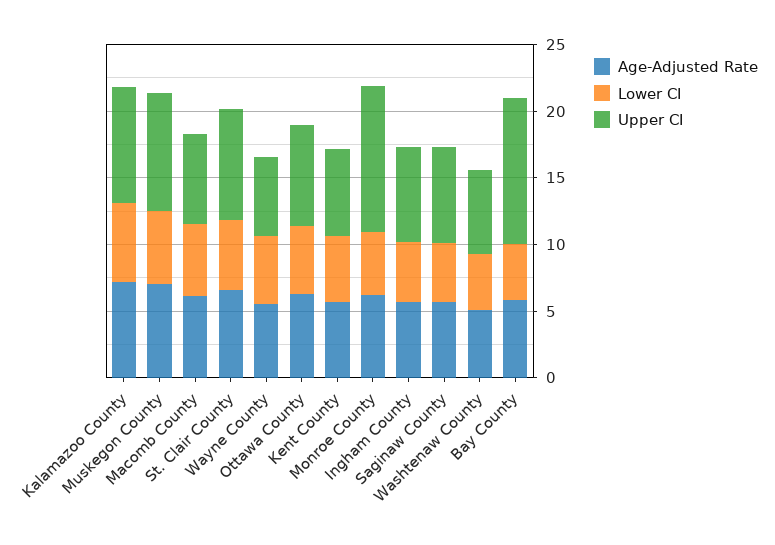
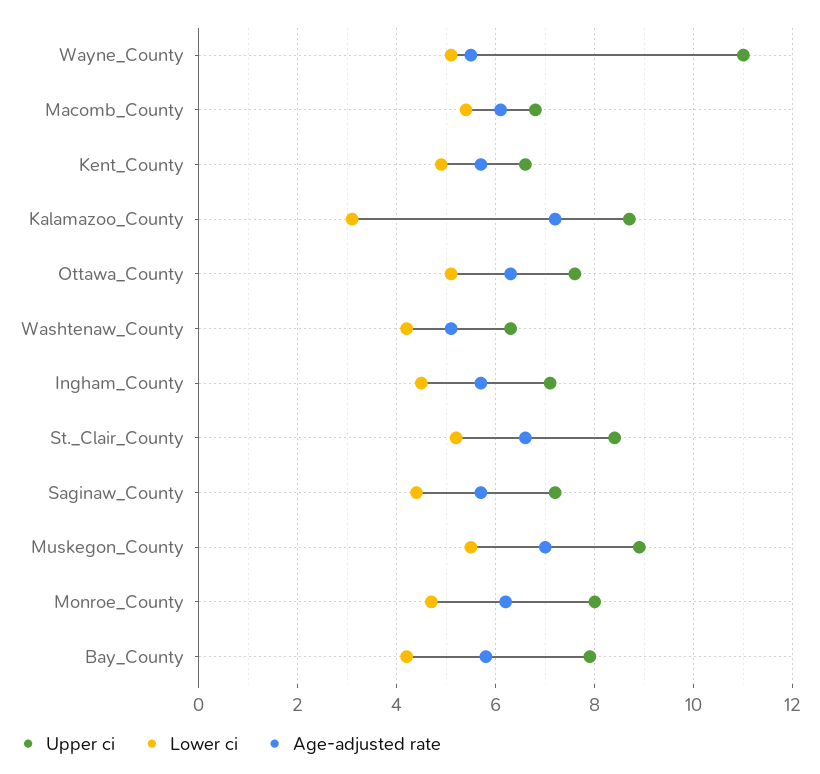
Lower CI, Kalamazoo County: 6 -> 3
Upper CI, Wayne County: 6 -> 11
Upper CI, Monroe County: 11 -> 8
Upper CI, Bay County: 11 -> 8

